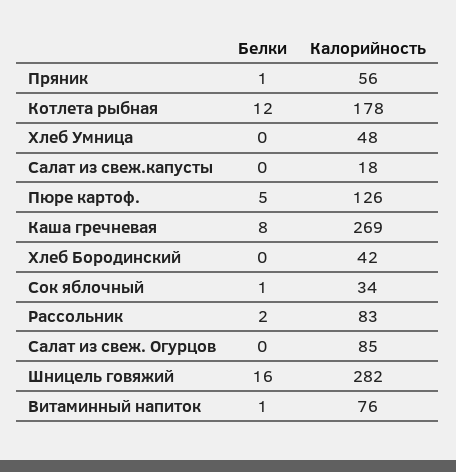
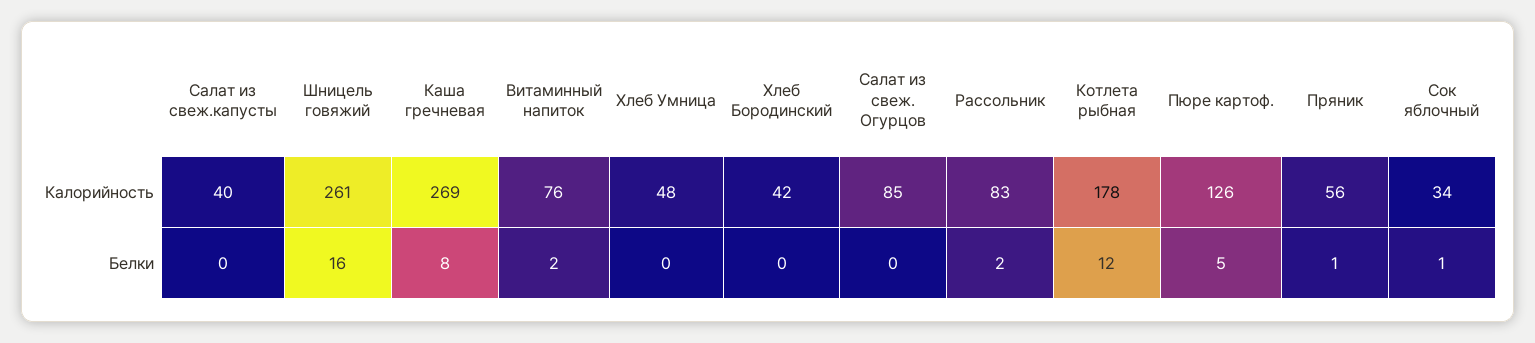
Калорийность, Салат из свеж.капусты: 18 -> 40
Калорийность, Шницель говяжий: 282 -> 261
Белки, Витаминный напиток: 1 -> 2

